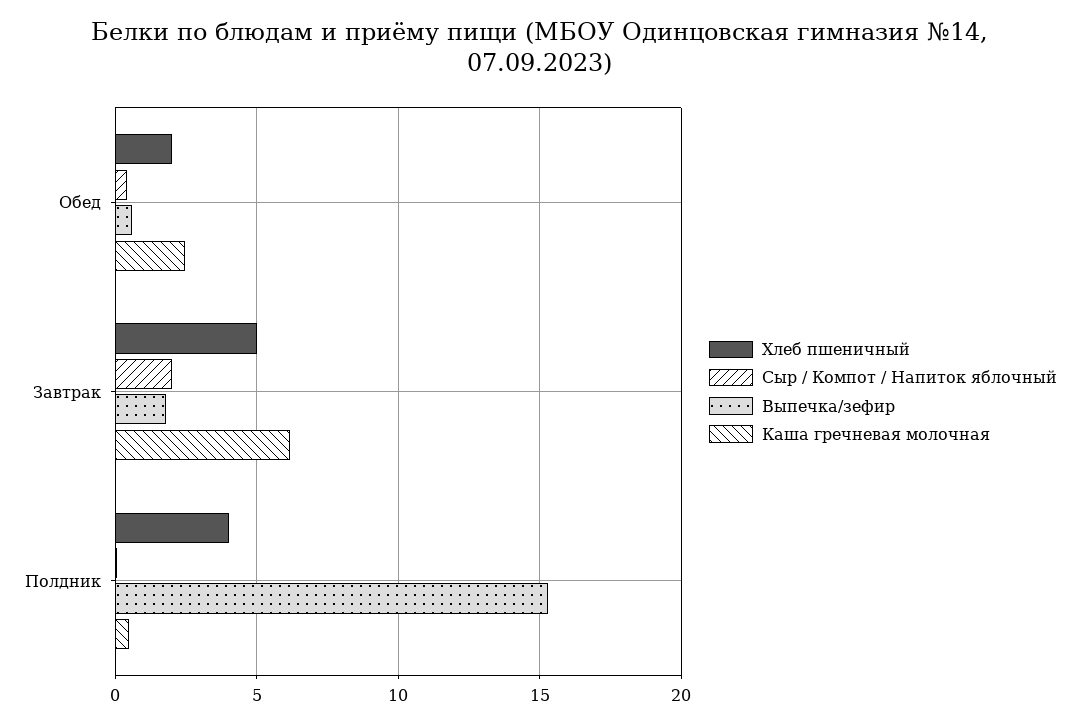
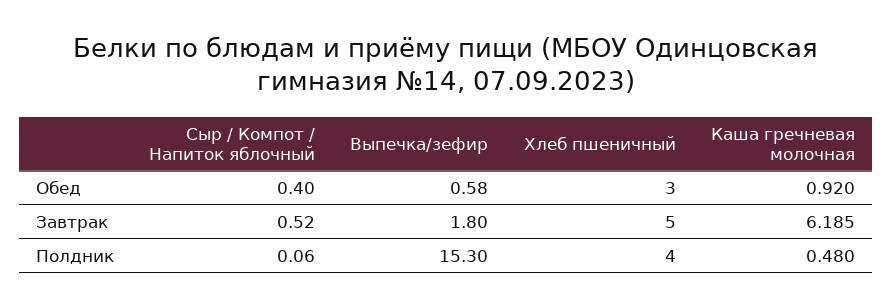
Хлеб пшеничный, Обед: 2 -> 3
Каша гречневая молочная, Обед: 2.5 -> 0.92
Сыр / Компот / Напиток яблочный, Завтрак: 2 -> 0.52

